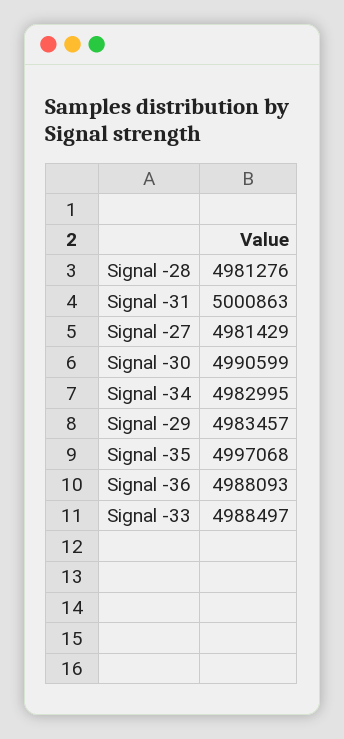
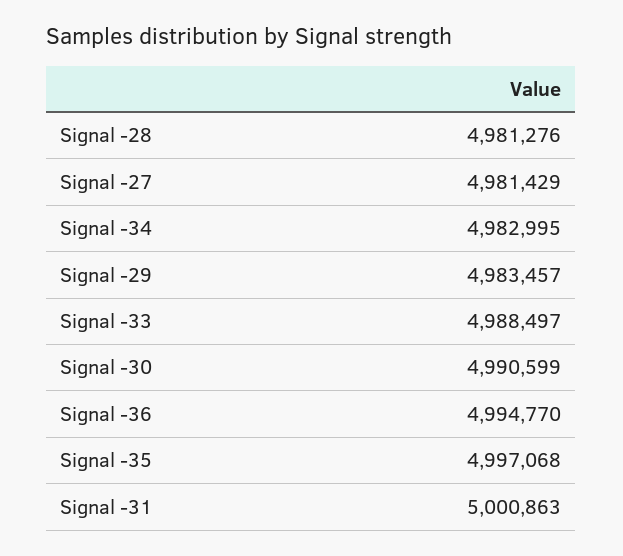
Signal -36: 4988093 -> 4994770

